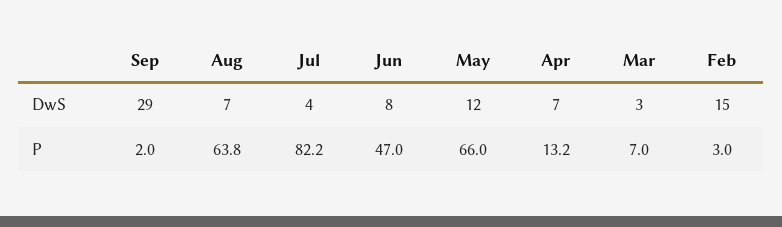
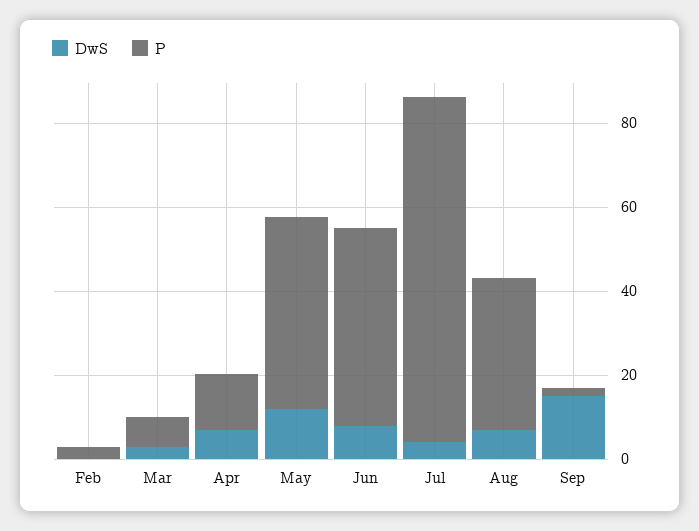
DwS, Sep: 29 -> 15
DwS, Feb: 15 -> 0
P, Aug: 63.8 -> 35
P, May: 66 -> 45

